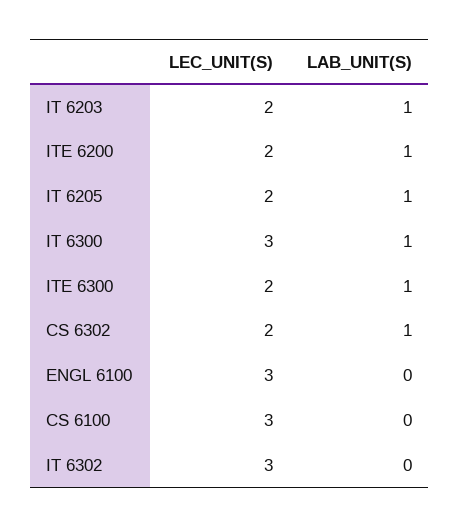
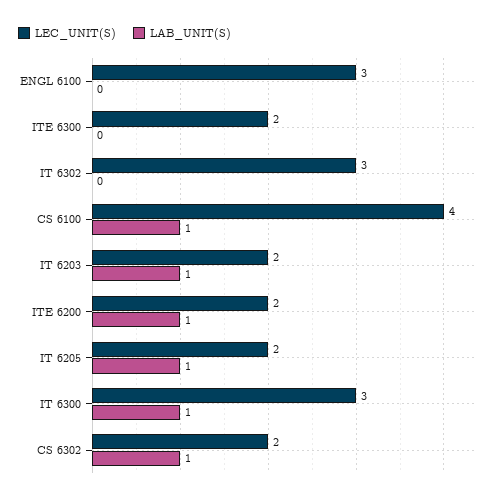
LAB_UNIT(S), ITE 6300: 1 -> 0
LEC_UNIT(S), CS 6100: 3 -> 4
LAB_UNIT(S), CS 6100: 0 -> 1

